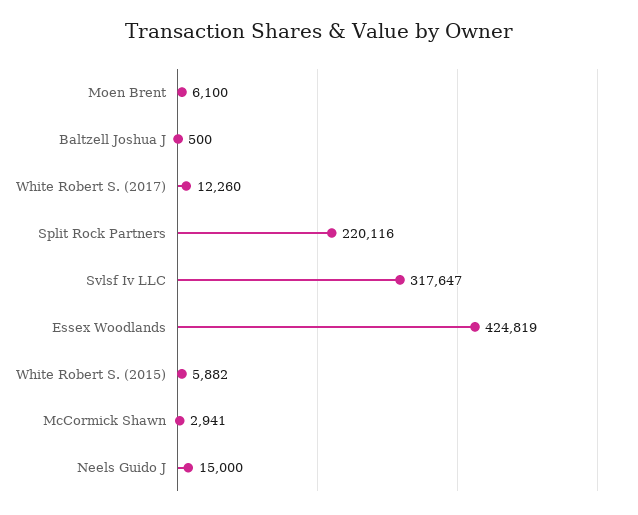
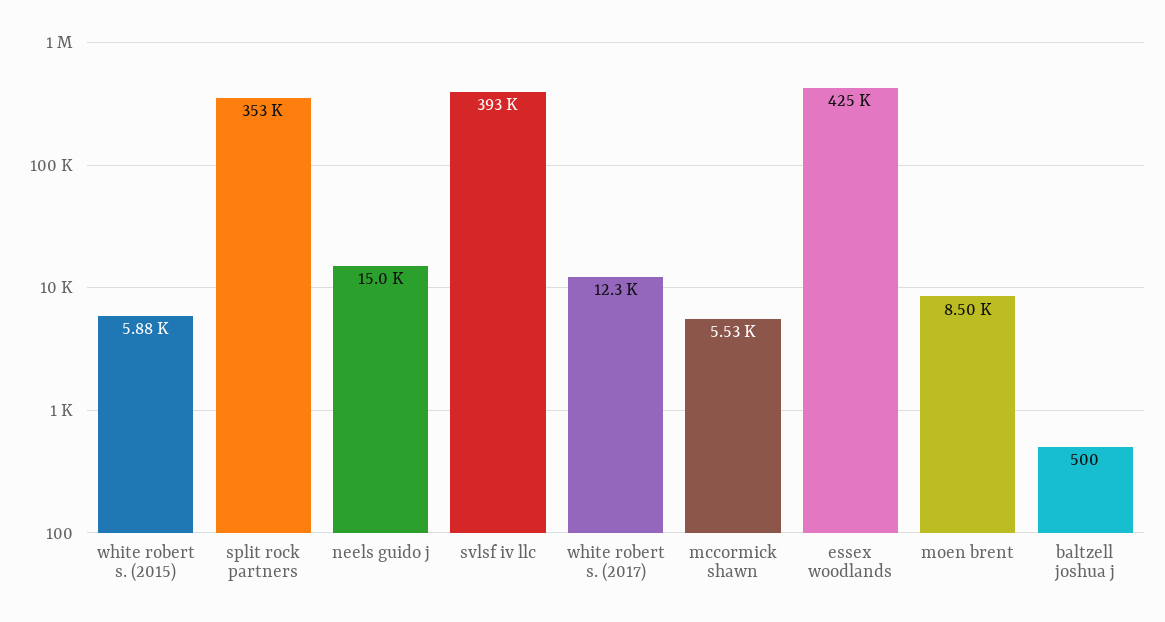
Moen Brent: 6100 -> 8500
Split Rock Partners: 220116 -> 353000
Svlsf Iv LLC: 317647 -> 393000
McCormick Shawn: 2941 -> 5530

